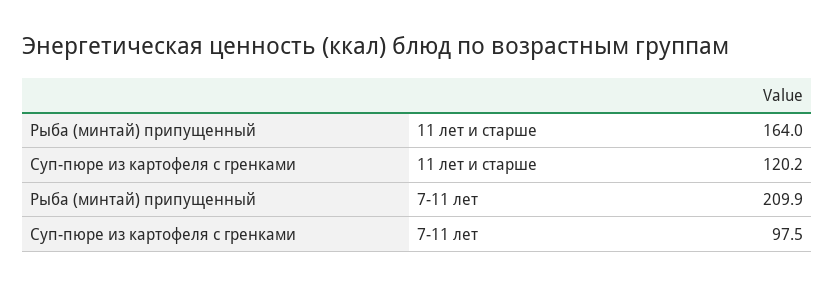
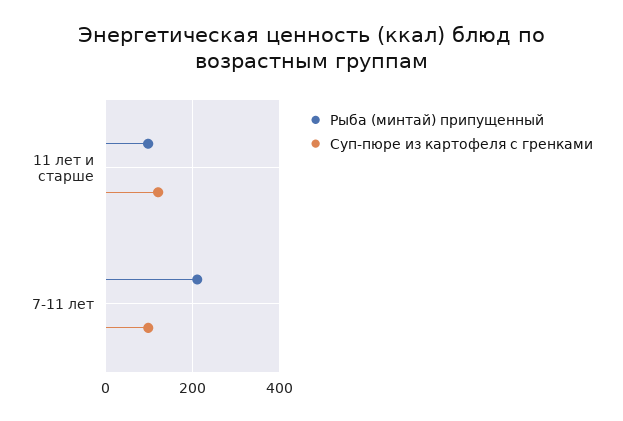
Рыба (минтай) припущенный, 11 лет и старше: 164 -> 100

